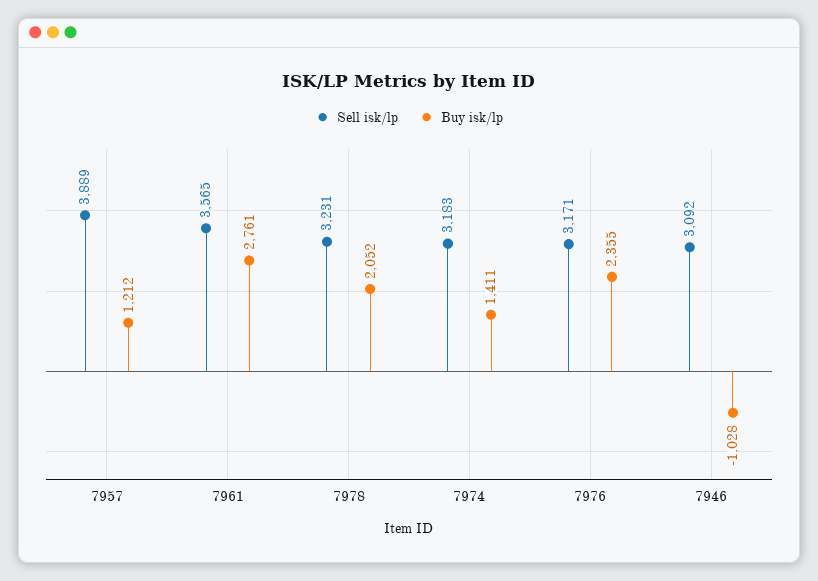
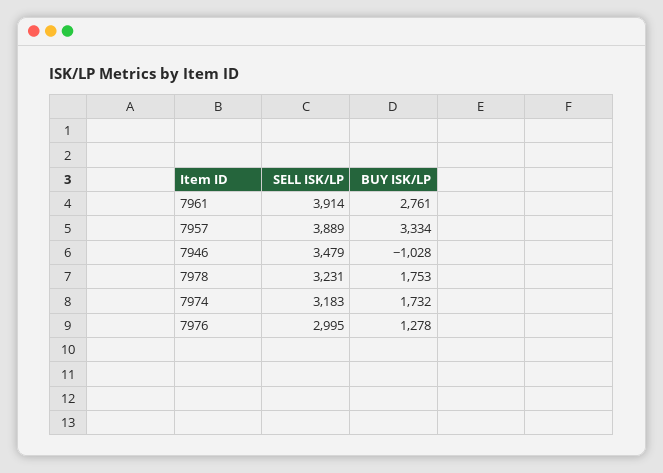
Buy isk/lp, 7957: 1212 -> 3334
Sell isk/lp, 7961: 3565 -> 3914
Buy isk/lp, 7978: 2052 -> 1753
Buy isk/lp, 7974: 1411 -> 1732
Sell isk/lp, 7976: 3171 -> 2995
Buy isk/lp, 7976: 2355 -> 1278
Sell isk/lp, 7946: 3092 -> 3479

